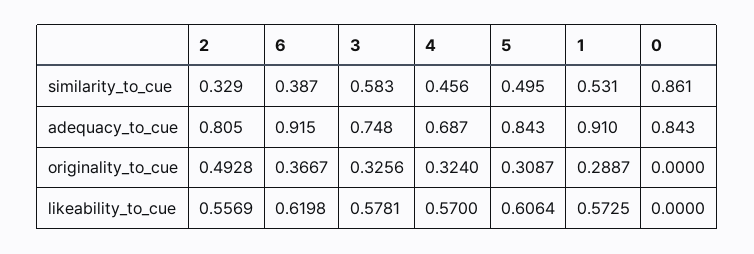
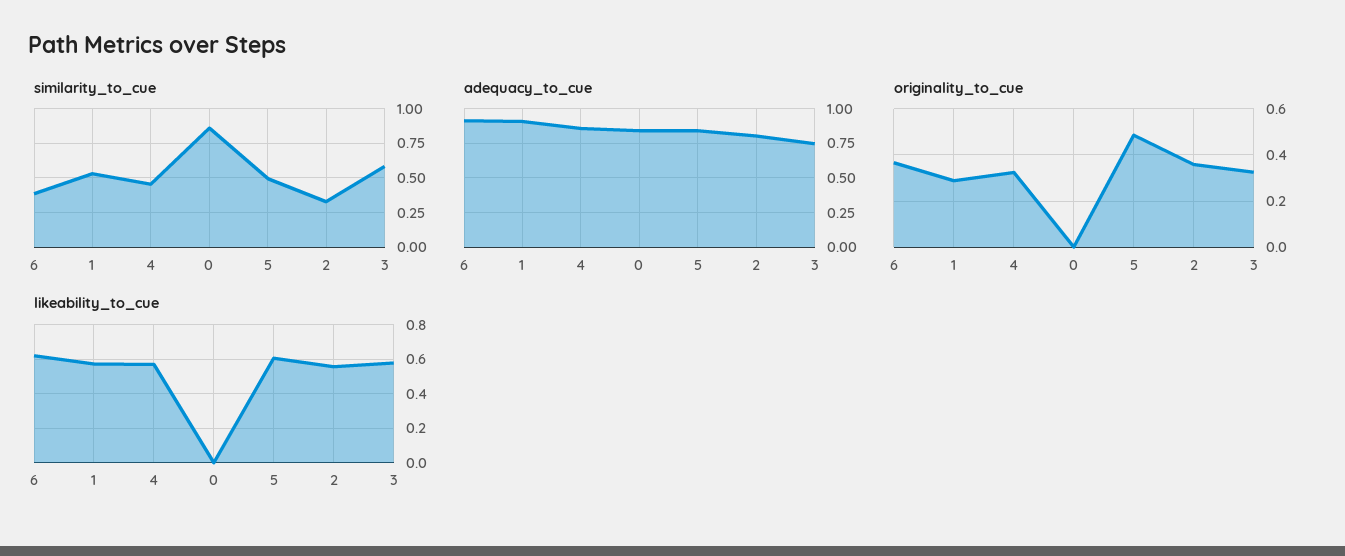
adequacy_to_cue, 4: 0.687 -> 0.85
originality_to_cue, 2: 0.4928 -> 0.35
originality_to_cue, 5: 0.3087 -> 0.5

